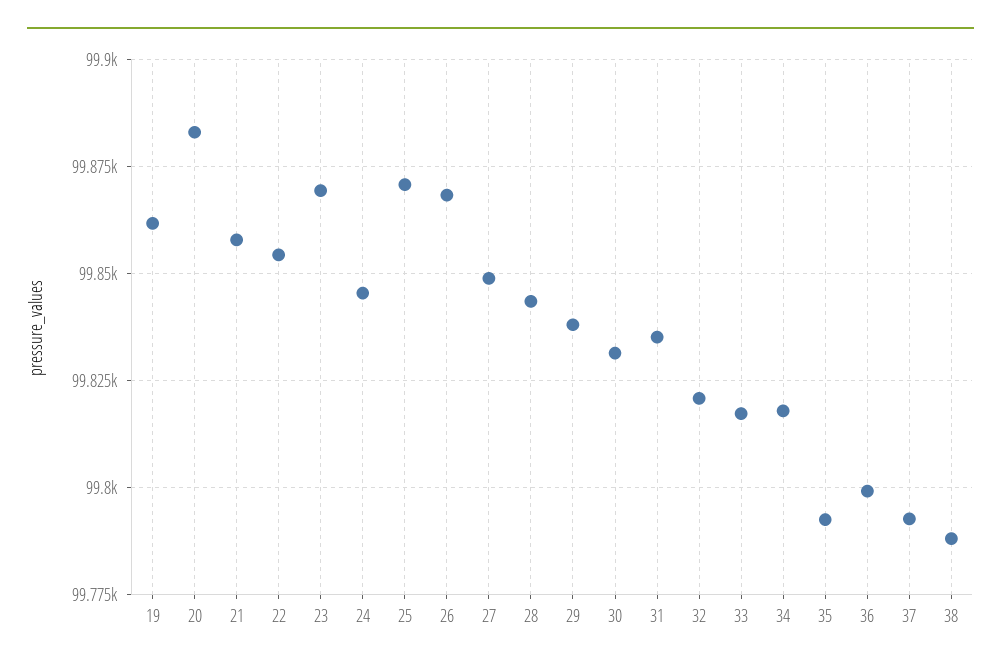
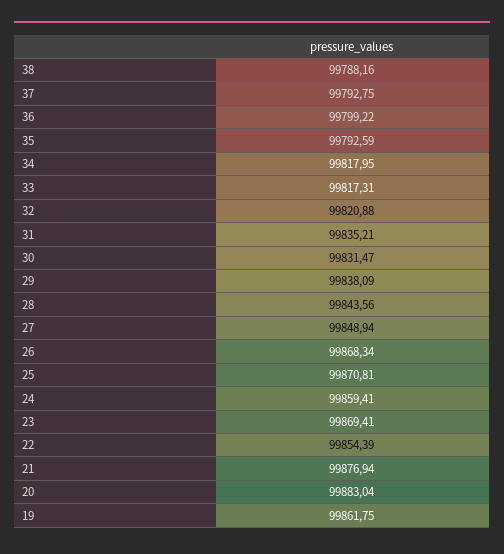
21: 99857.5 -> 99876.94
24: 99845 -> 99859.41

